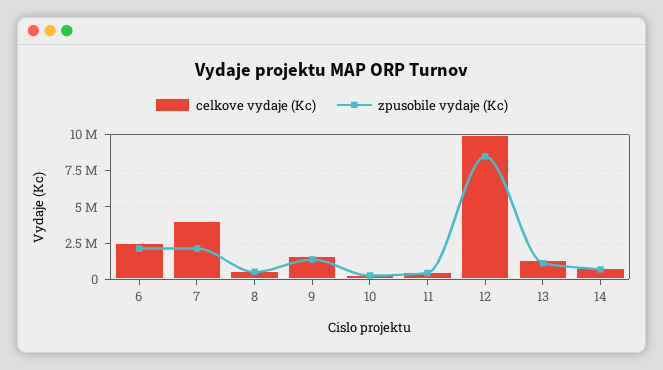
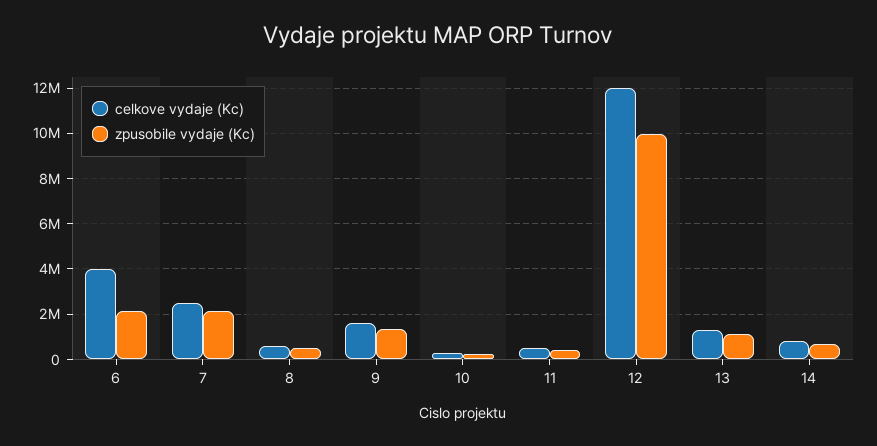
celkove vydaje (Kc), 6: 2500000 -> 4000000
celkove vydaje (Kc), 7: 4000000 -> 2500000
celkove vydaje (Kc), 12: 10000000 -> 12000000
zpusobile vydaje (Kc), 12: 8500000 -> 10000000

